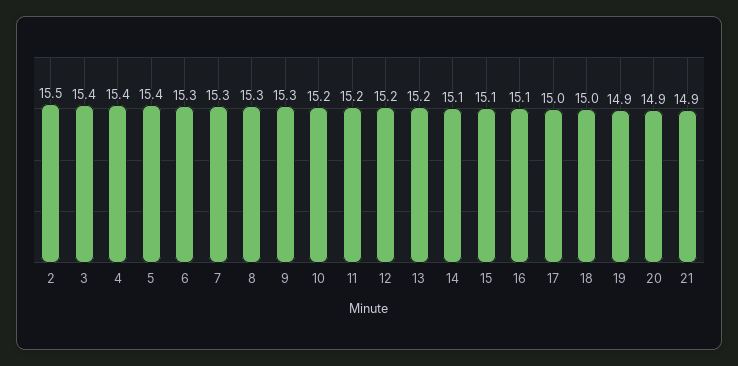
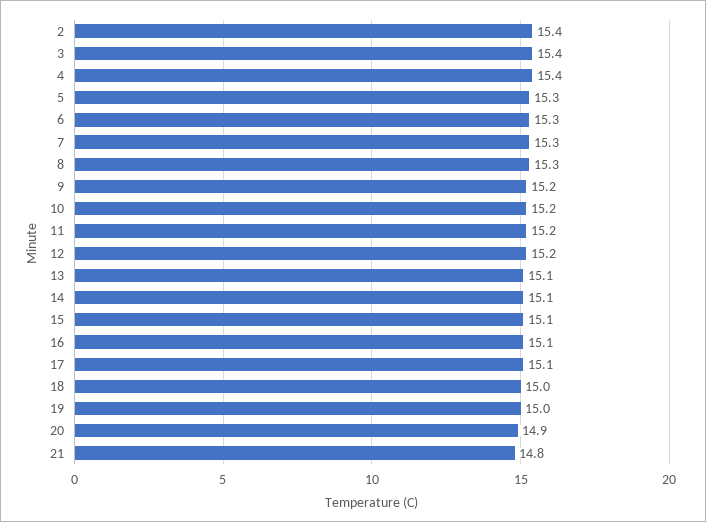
2: 15.5 -> 15.4
5: 15.4 -> 15.3
9: 15.3 -> 15.2
13: 15.2 -> 15.1
17: 15 -> 15.1
19: 14.9 -> 15
21: 14.9 -> 14.8

